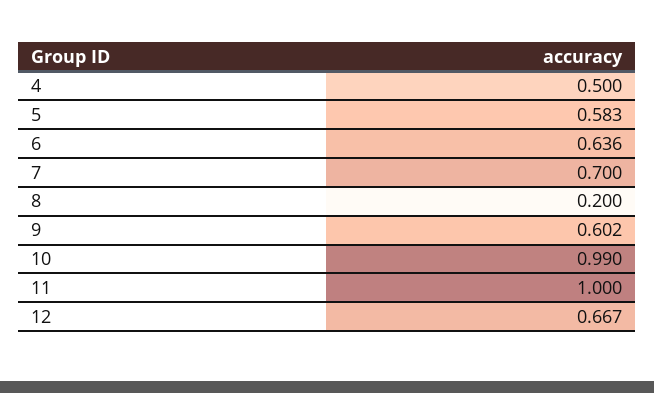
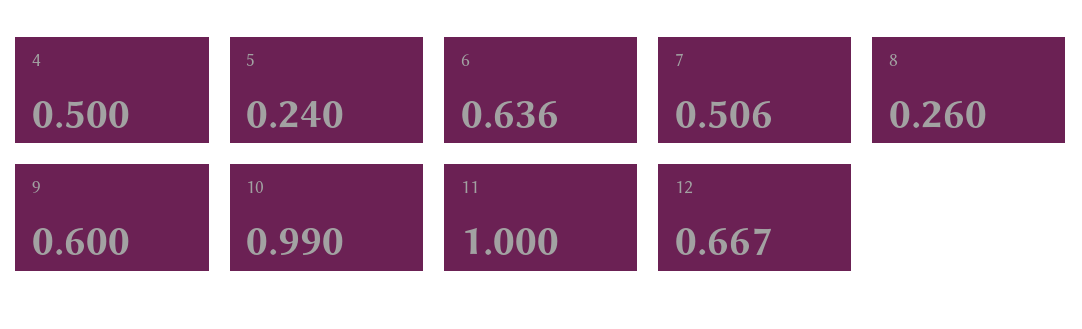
5: 0.583 -> 0.24
7: 0.7 -> 0.506
8: 0.2 -> 0.26
9: 0.602 -> 0.6

